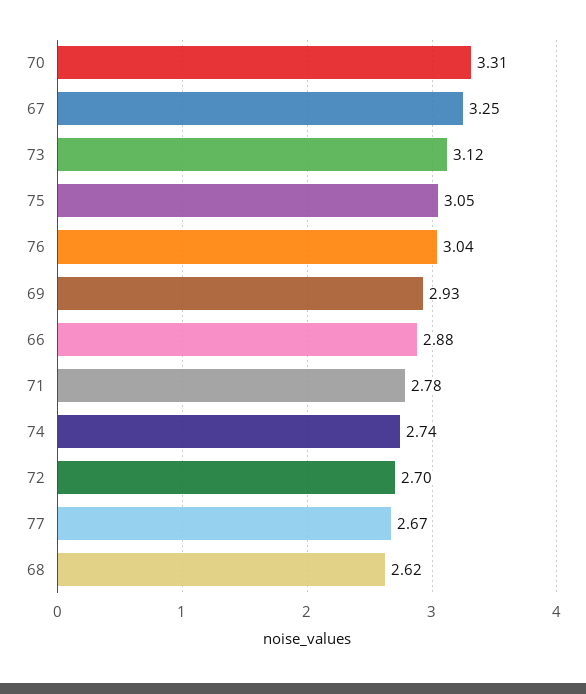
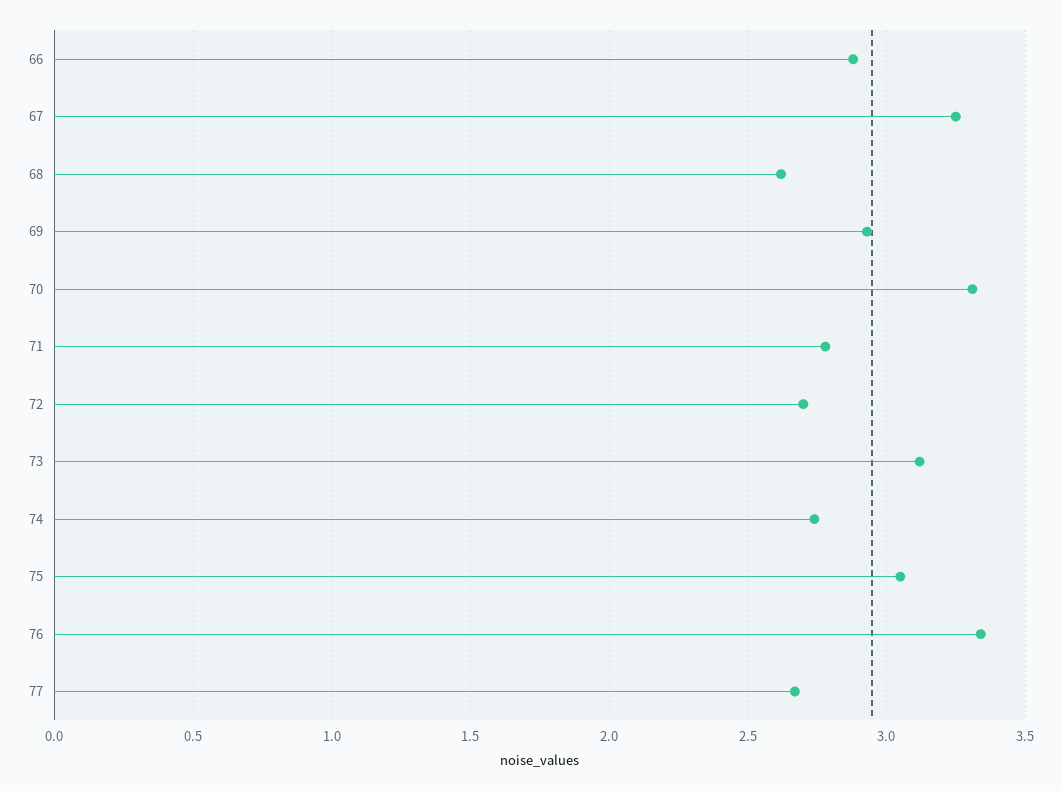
76: 3.04 -> 3.35

